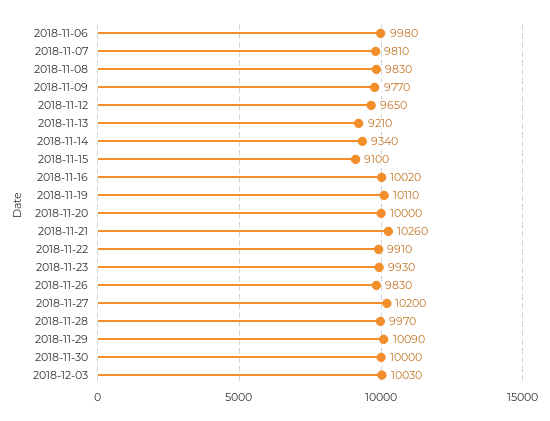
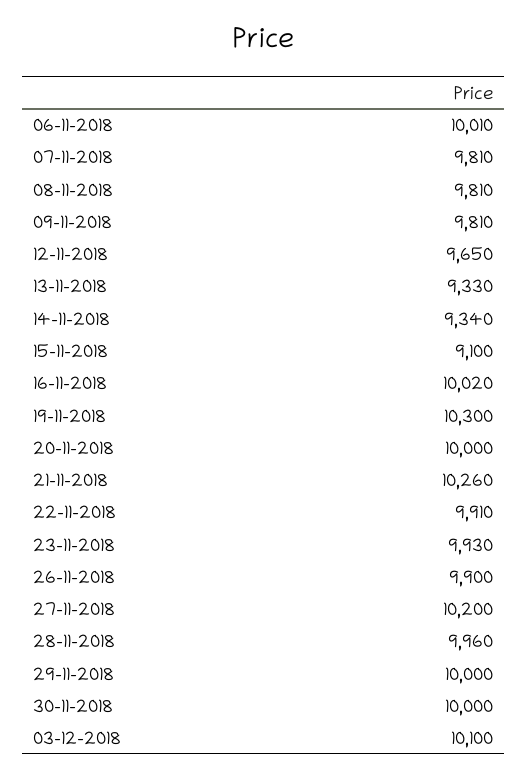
2018-11-06: 9980 -> 10010
2018-11-08: 9830 -> 9810
2018-11-09: 9770 -> 9810
2018-11-13: 9210 -> 9330
2018-11-19: 10110 -> 10300
2018-11-26: 9830 -> 9900
2018-11-28: 9970 -> 9960
2018-11-29: 10090 -> 10000
2018-12-03: 10030 -> 10100

